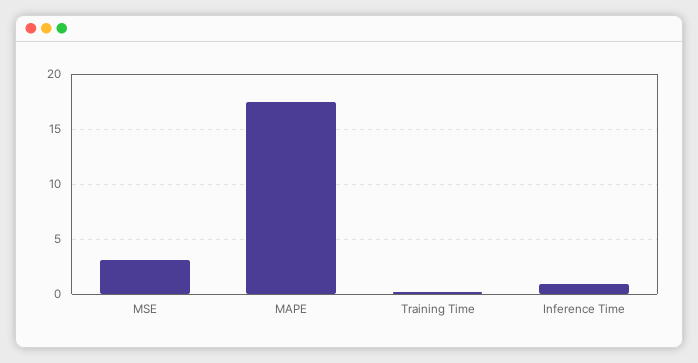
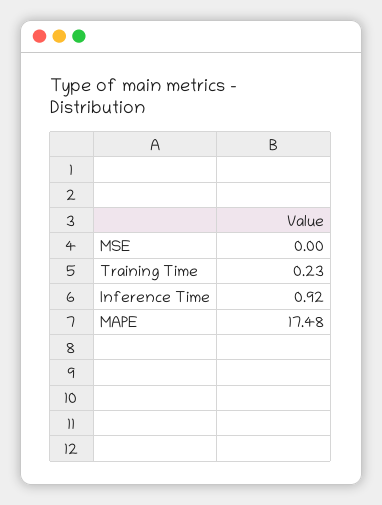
MSE: 3 -> 0

